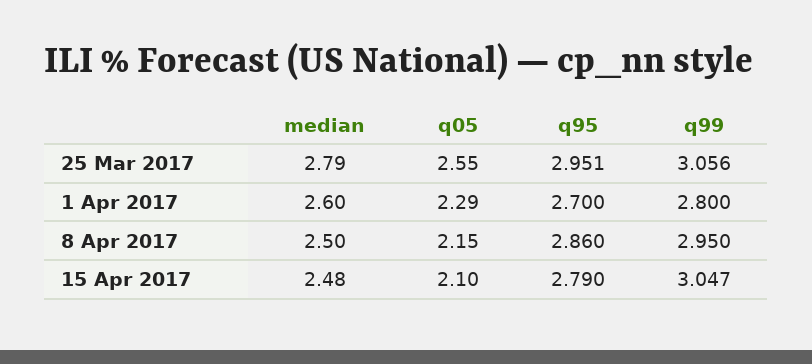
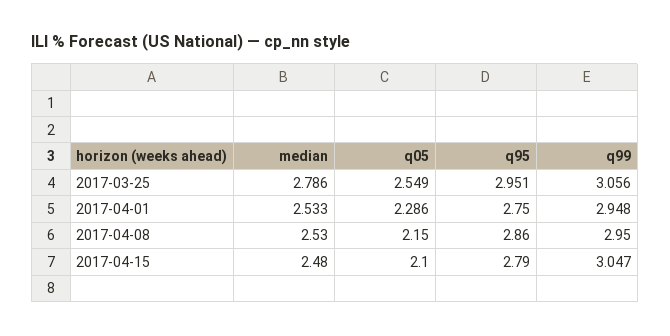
median, 1 Apr 2017: 2.6 -> 2.533
q95, 1 Apr 2017: 2.7 -> 2.75
q99, 1 Apr 2017: 2.8 -> 2.948
median, 8 Apr 2017: 2.5 -> 2.53

